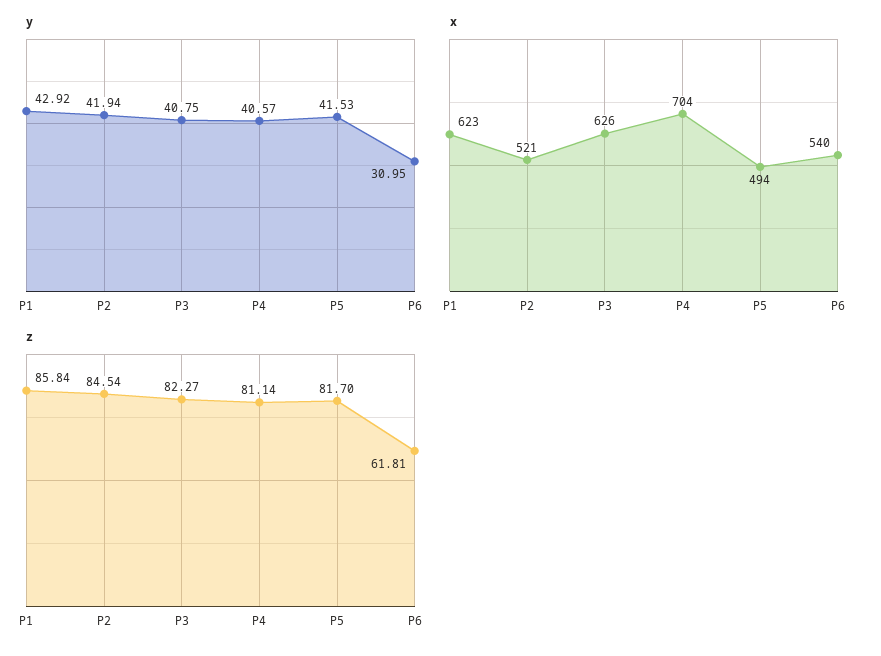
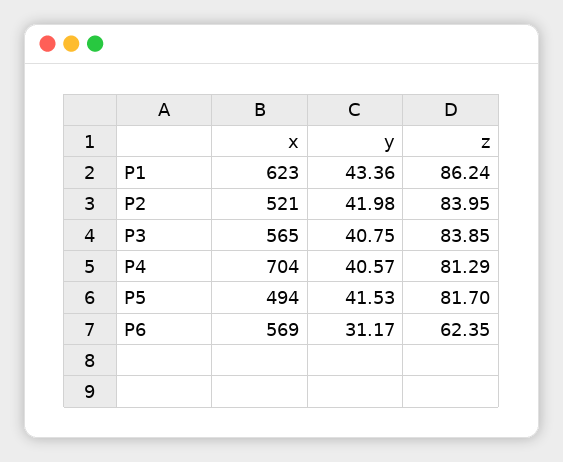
y, P1: 42.92 -> 43.36
y, P2: 41.94 -> 41.98
y, P6: 30.95 -> 31.17
x, P3: 626 -> 565
x, P6: 540 -> 569
z, P1: 85.84 -> 86.24
z, P2: 84.54 -> 83.95
z, P3: 82.27 -> 83.85
z, P4: 81.14 -> 81.29
z, P6: 61.81 -> 62.35

